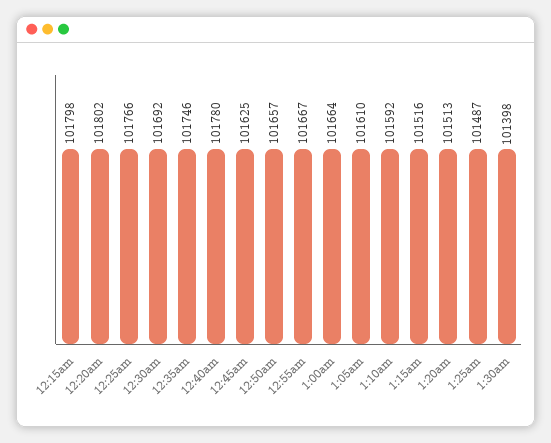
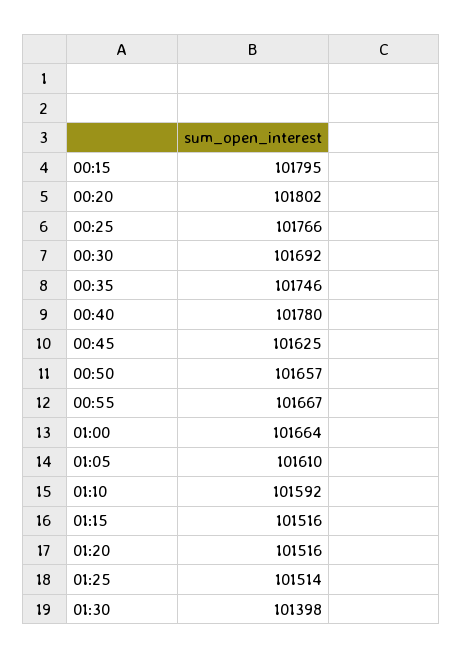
12:15am: 101798 -> 101795
1:20am: 101513 -> 101516
1:25am: 101487 -> 101514

